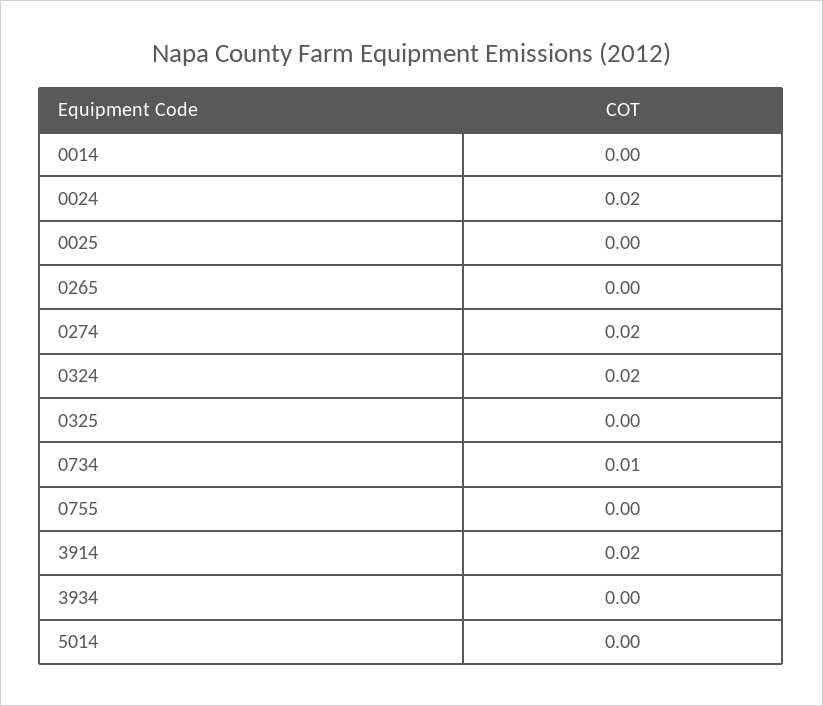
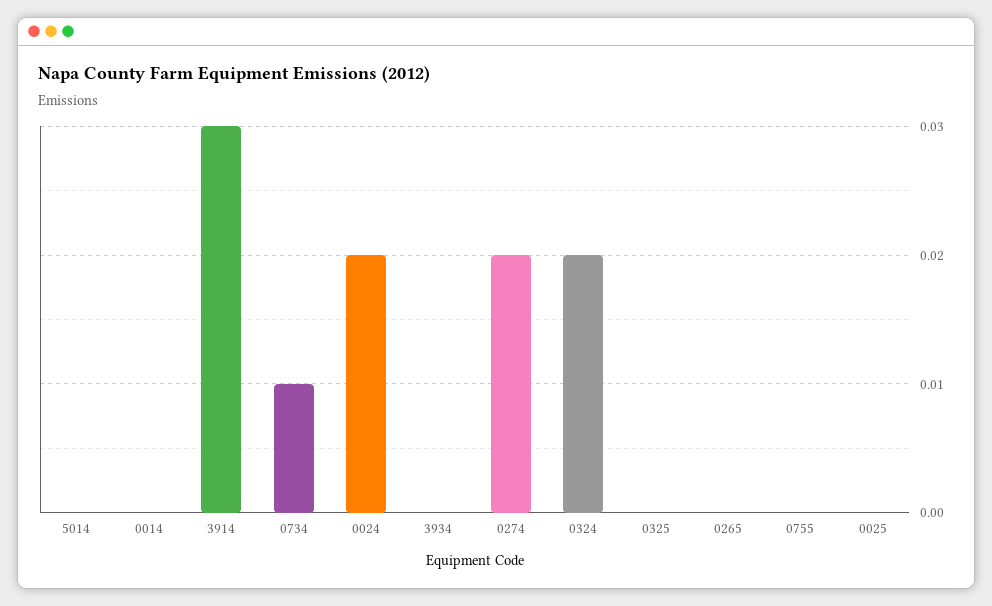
3914: 0.02 -> 0.03

